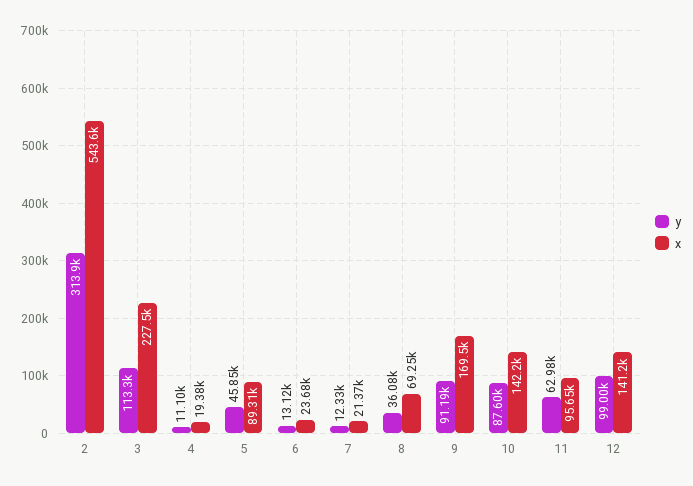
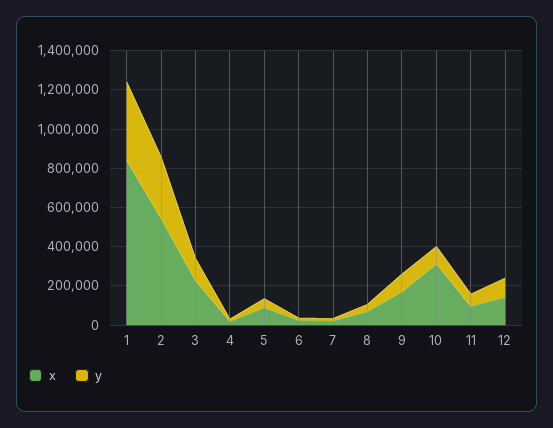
x, 10: 142200 -> 300000
x, 1: none -> 850000
y, 1: none -> 400000

